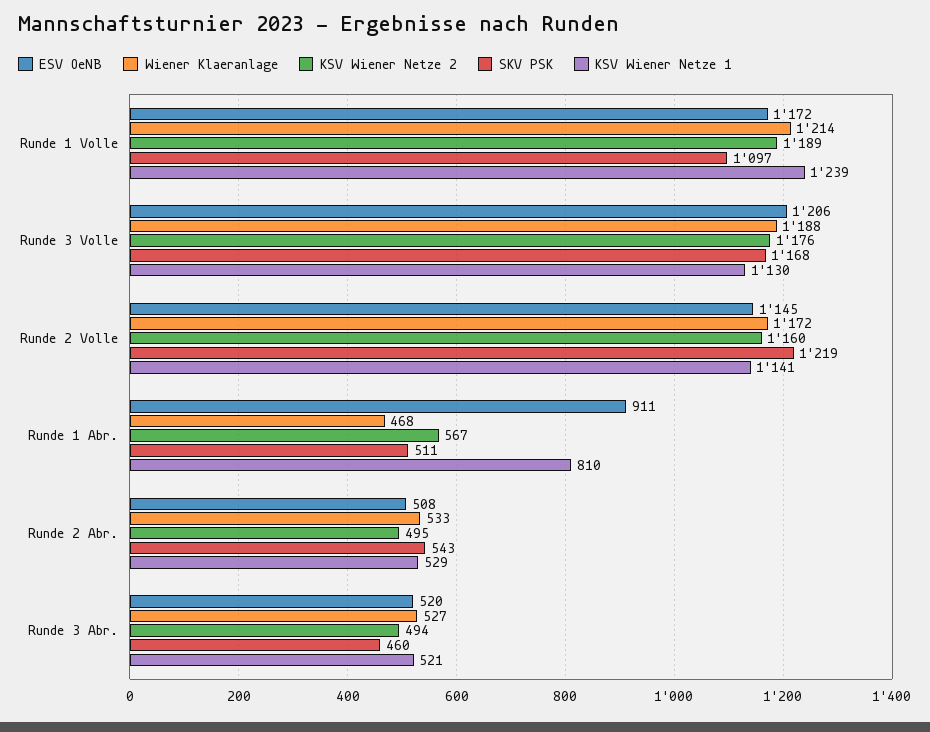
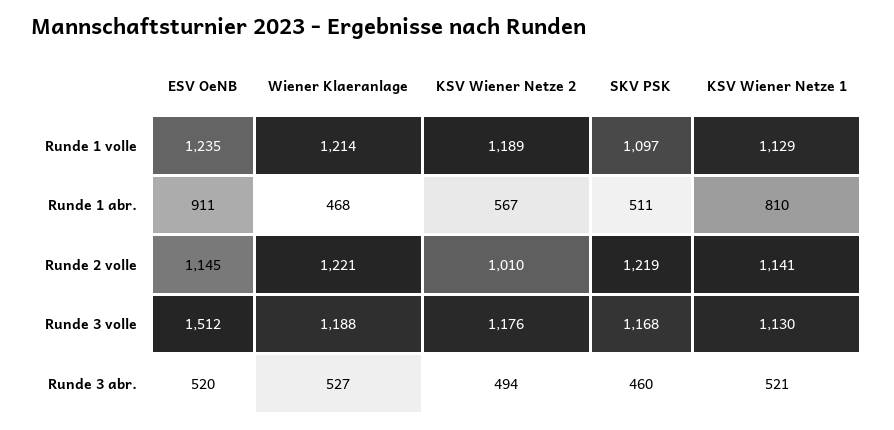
ESV OeNB, Runde 1 Volle: 1172 -> 1235
KSV Wiener Netze 1, Runde 1 Volle: 1239 -> 1129
ESV OeNB, Runde 3 Volle: 1206 -> 1512
Wiener Klaeranlage, Runde 2 Volle: 1172 -> 1221
KSV Wiener Netze 2, Runde 2 Volle: 1160 -> 1010
ESV OeNB, Runde 2 Abr.: 508 -> none
Wiener Klaeranlage, Runde 2 Abr.: 533 -> none
KSV Wiener Netze 2, Runde 2 Abr.: 495 -> none
SKV PSK, Runde 2 Abr.: 543 -> none
KSV Wiener Netze 1, Runde 2 Abr.: 529 -> none

